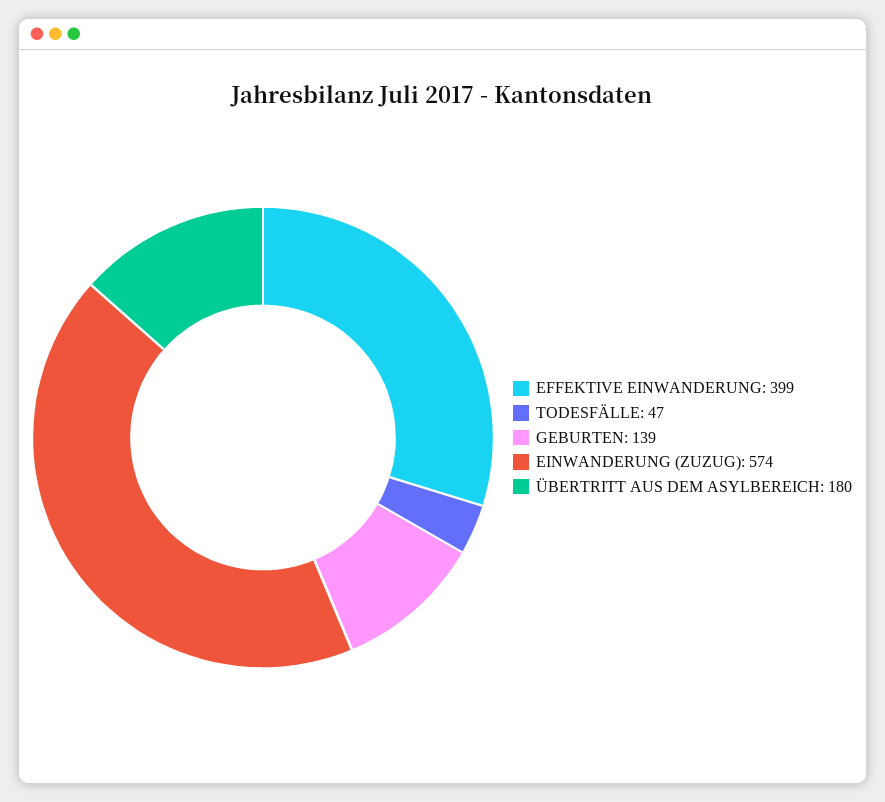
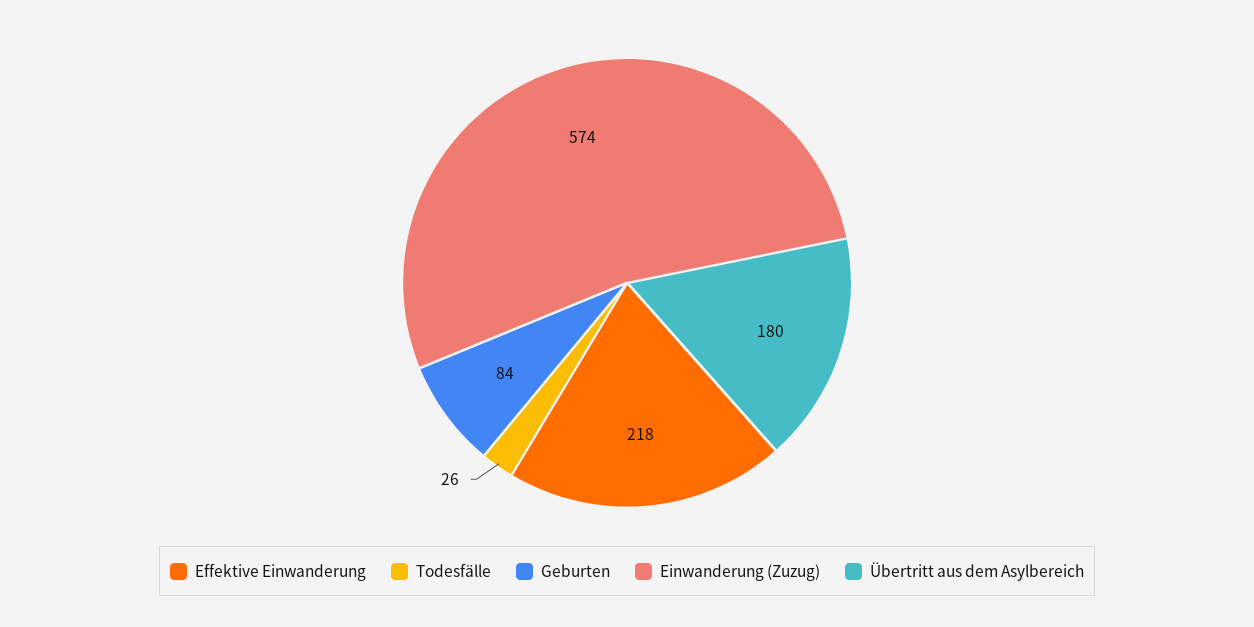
EFFEKTIVE EINWANDERUNG: 399 -> 218
TODESFÄLLE: 47 -> 26
GEBURTEN: 139 -> 84

